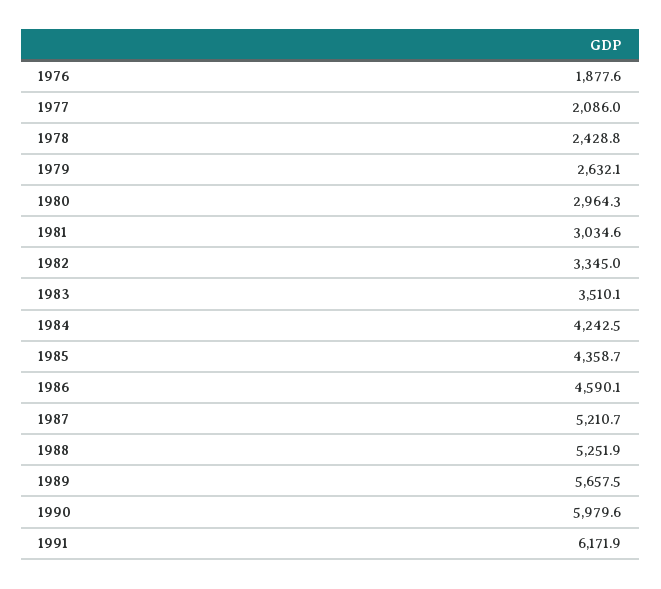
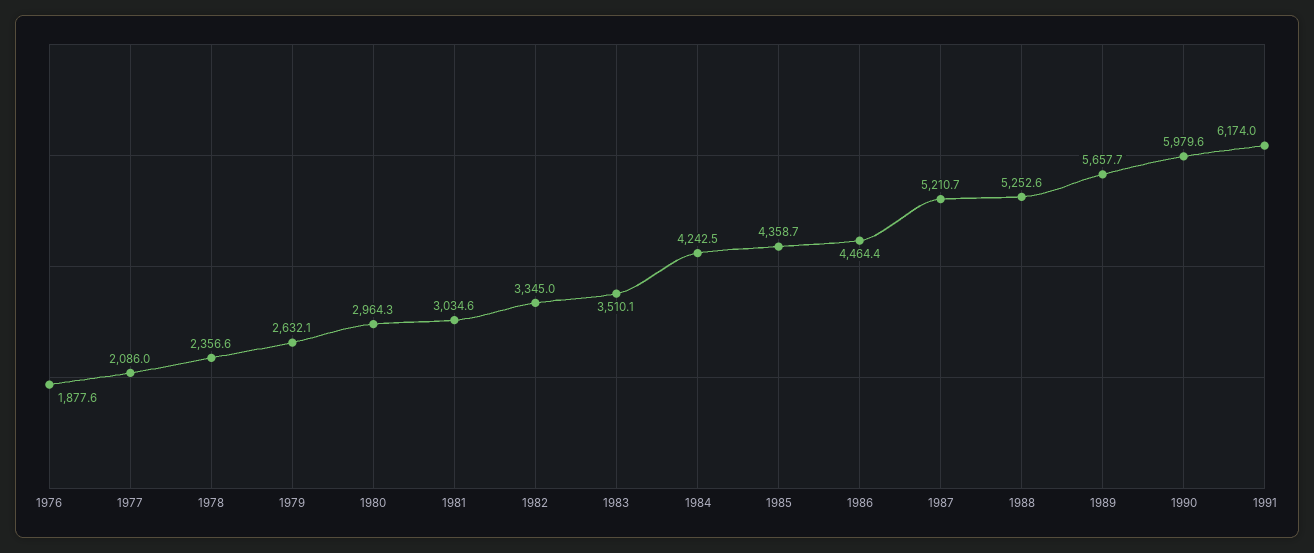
1978: 2428.8 -> 2356.6
1986: 4590.1 -> 4464.4
1988: 5251.9 -> 5252.6
1989: 5657.5 -> 5657.7
1991: 6171.9 -> 6174

